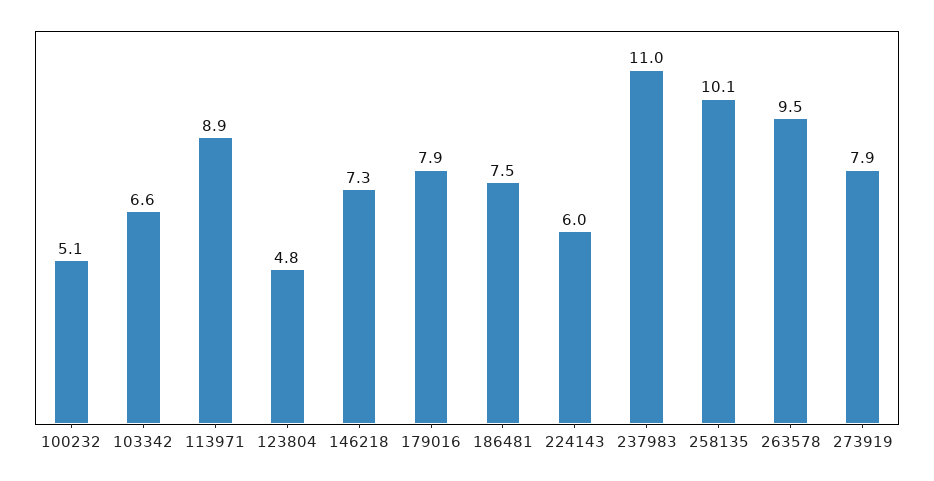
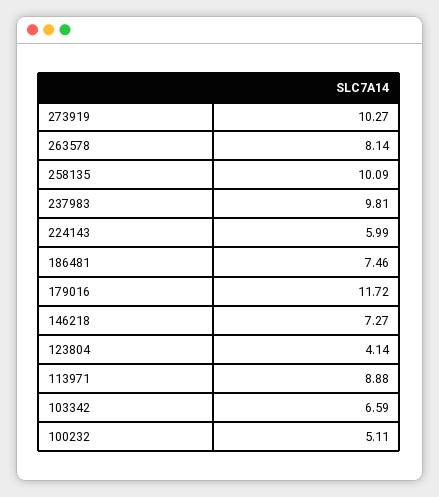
123804: 4.8 -> 4.14
179016: 7.9 -> 11.72
237983: 11 -> 9.81
263578: 9.5 -> 8.14
273919: 7.9 -> 10.27

